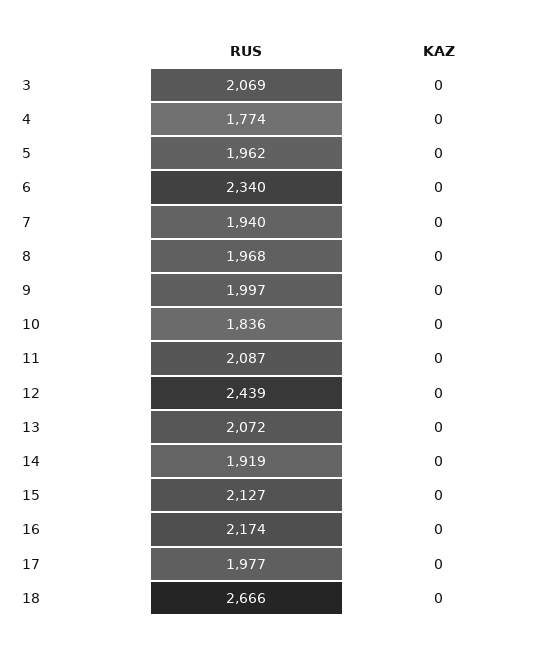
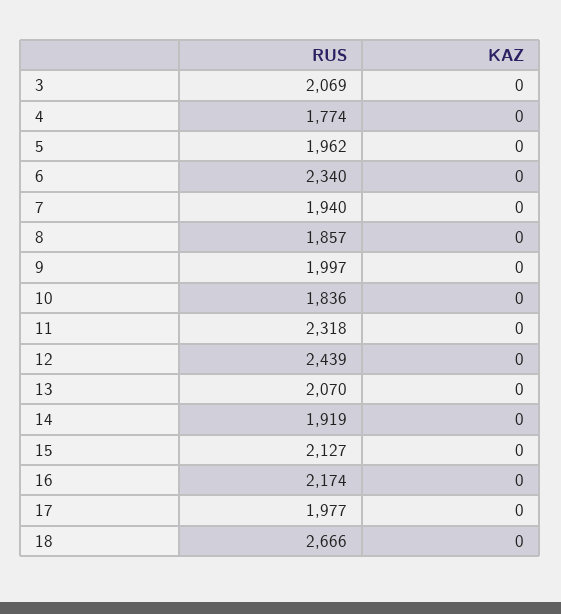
RUS, 8: 1968 -> 1857
RUS, 11: 2087 -> 2318
RUS, 13: 2072 -> 2070

